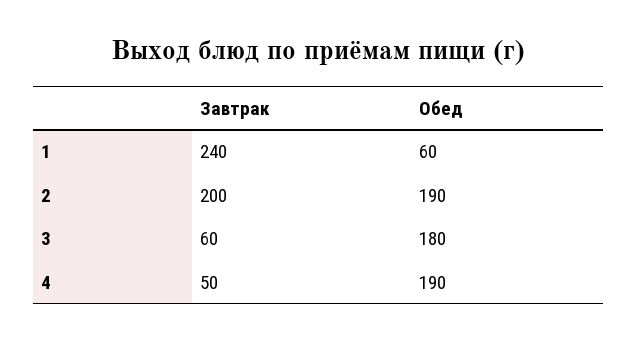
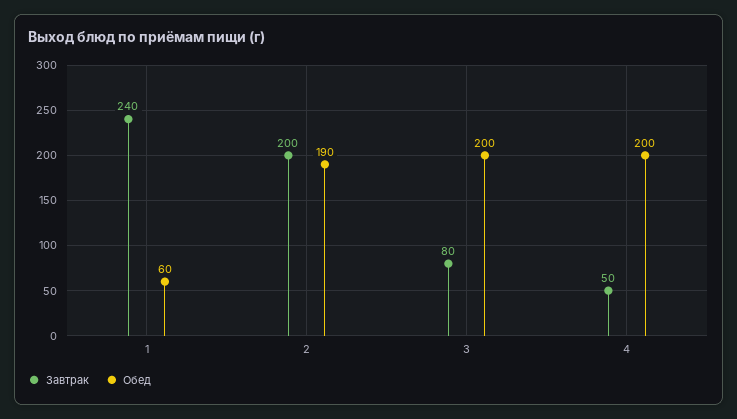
Завтрак, 3: 60 -> 80
Обед, 3: 180 -> 200
Обед, 4: 190 -> 200

